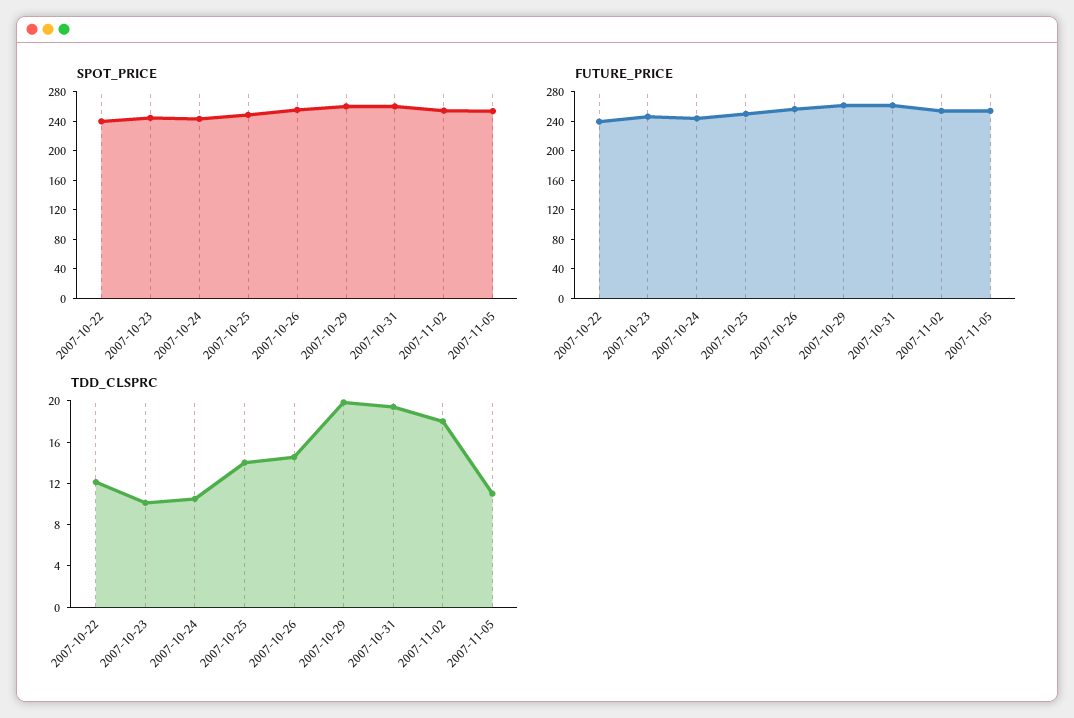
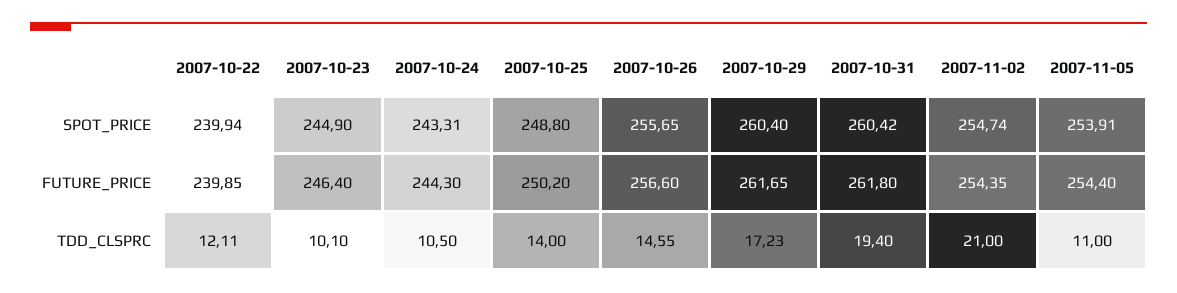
TDD_CLSPRC, 2007-10-29: 20 -> 17.23
TDD_CLSPRC, 2007-11-02: 18 -> 21

